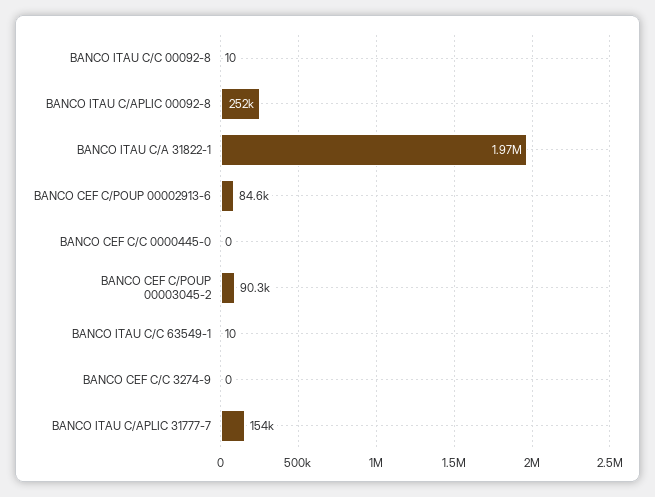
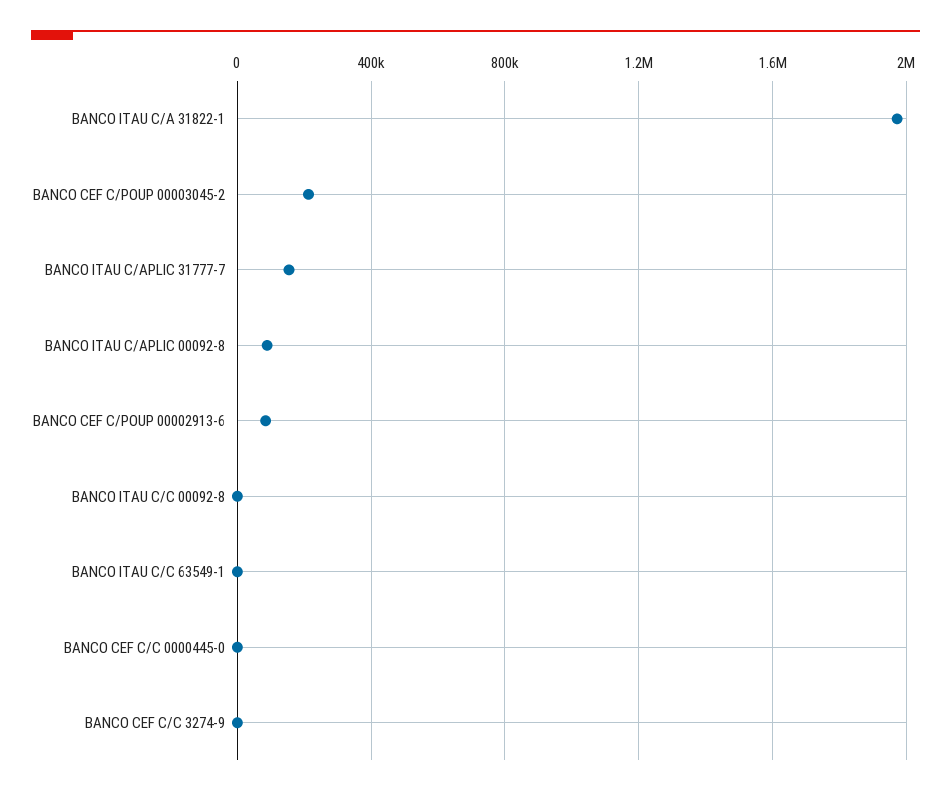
BANCO ITAU C/APLIC 00092-8: 252000 -> 100000
BANCO CEF C/POUP 00003045-2: 90300 -> 200000

